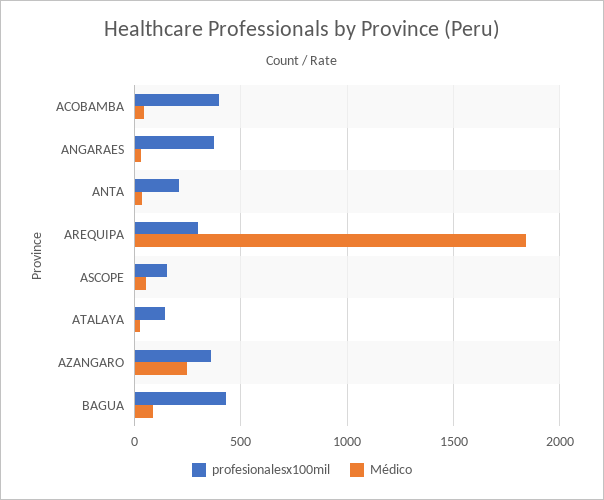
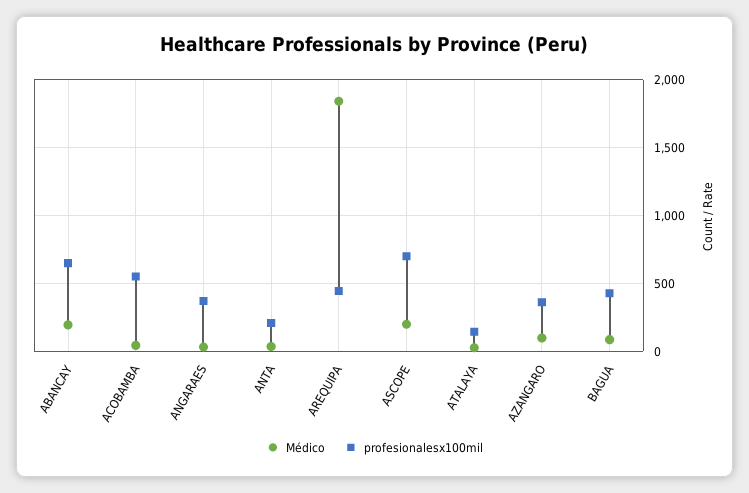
profesionalesx100mil, ACOBAMBA: 400 -> 550
profesionalesx100mil, AREQUIPA: 300 -> 450
profesionalesx100mil, ASCOPE: 150 -> 700
Médico, ASCOPE: 50 -> 200
Médico, AZANGARO: 250 -> 100
Médico, ABANCAY: none -> 200
profesionalesx100mil, ABANCAY: none -> 650

